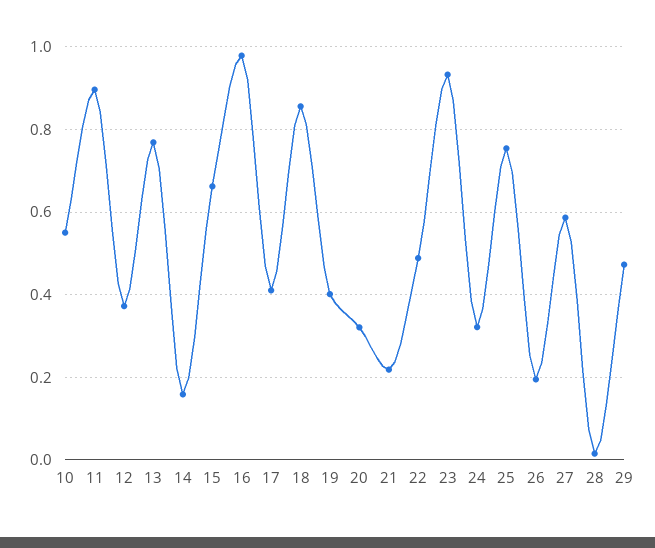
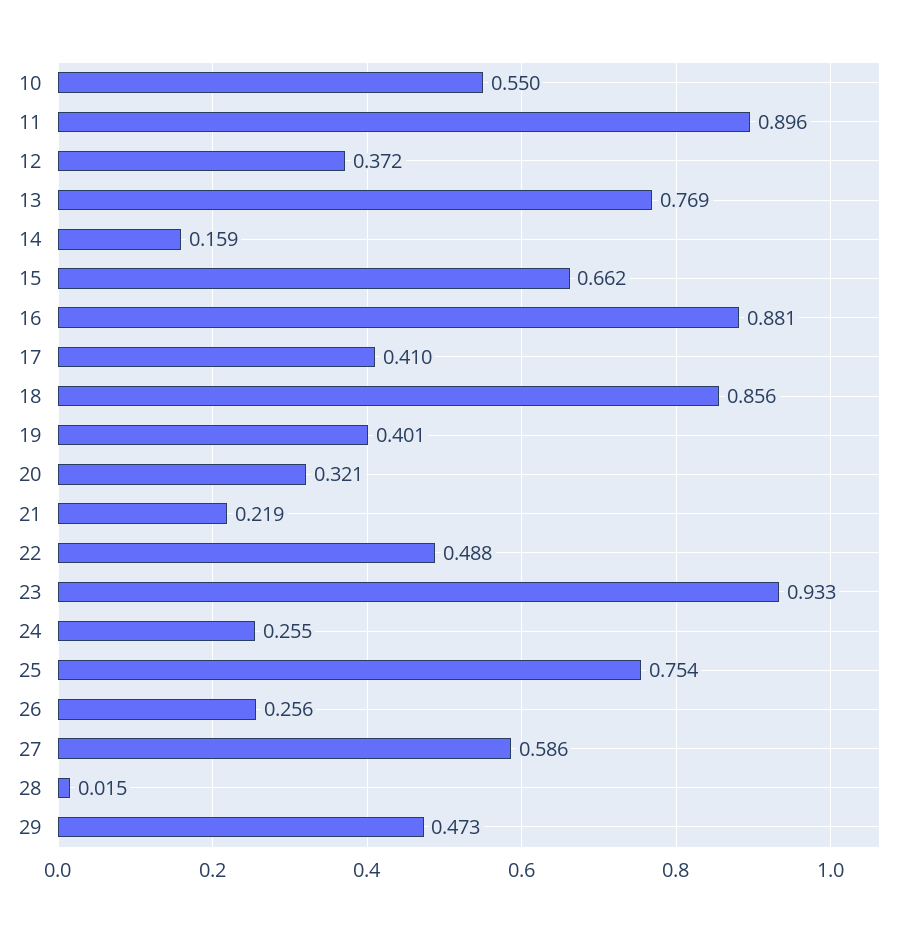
16: 0.98 -> 0.881
24: 0.32 -> 0.255
26: 0.2 -> 0.256

